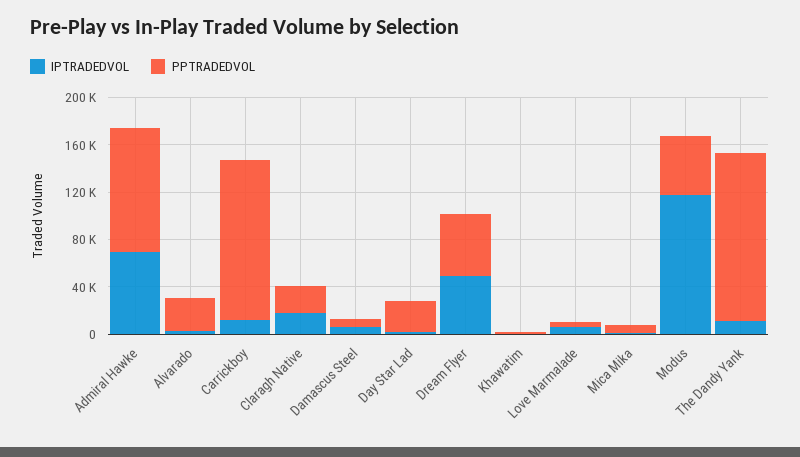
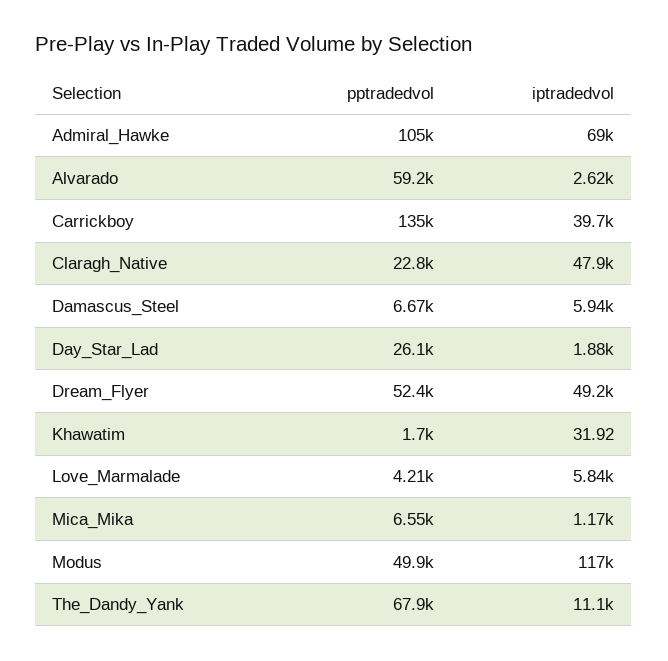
PPTRADEDVOL, Alvarado: 30000 -> 59200
IPTRADEDVOL, Carrickboy: 10000 -> 39700
IPTRADEDVOL, Claragh Native: 20000 -> 47900
PPTRADEDVOL, The Dandy Yank: 140000 -> 67900

